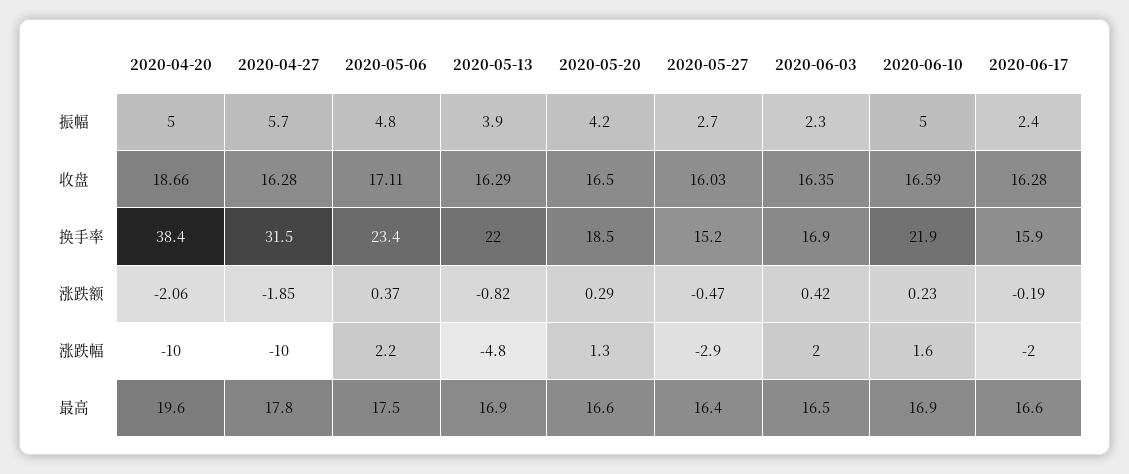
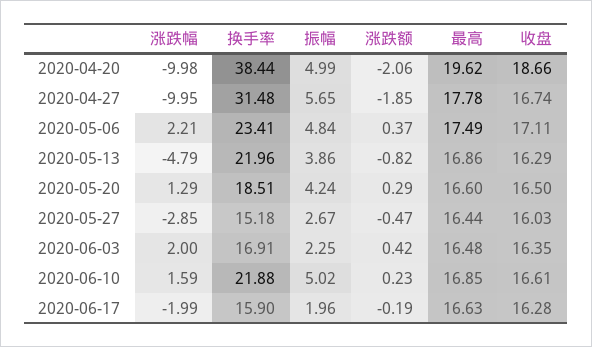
2020-06-17, 振幅: 2.4 -> 1.96
2020-04-27, 收盘: 16.28 -> 16.74
2020-06-10, 收盘: 16.59 -> 16.61

